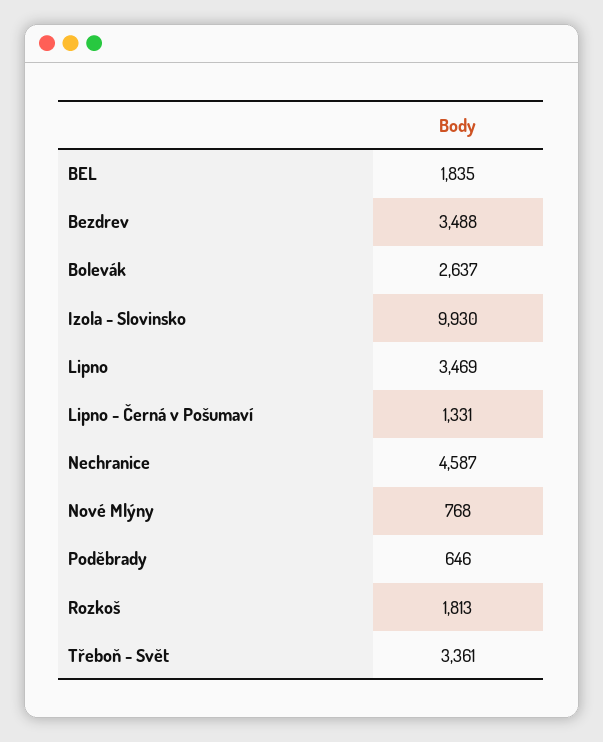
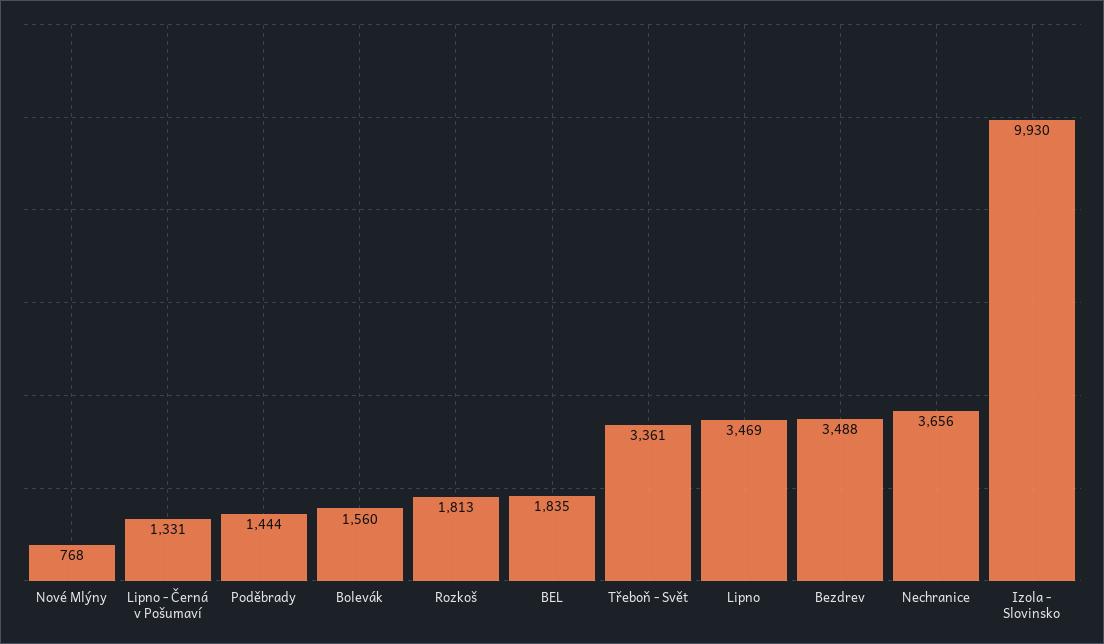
Bolevák: 2637 -> 1560
Nechranice: 4587 -> 3656
Poděbrady: 646 -> 1444

